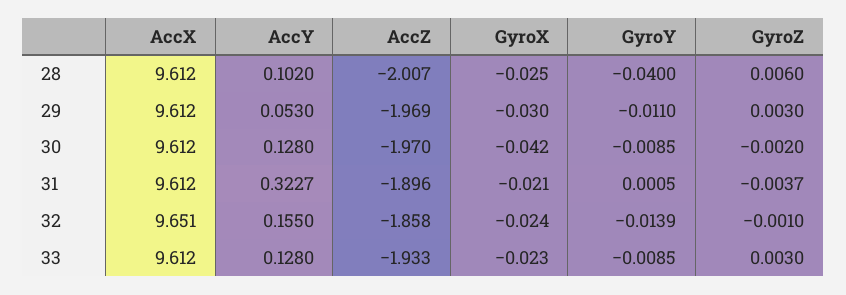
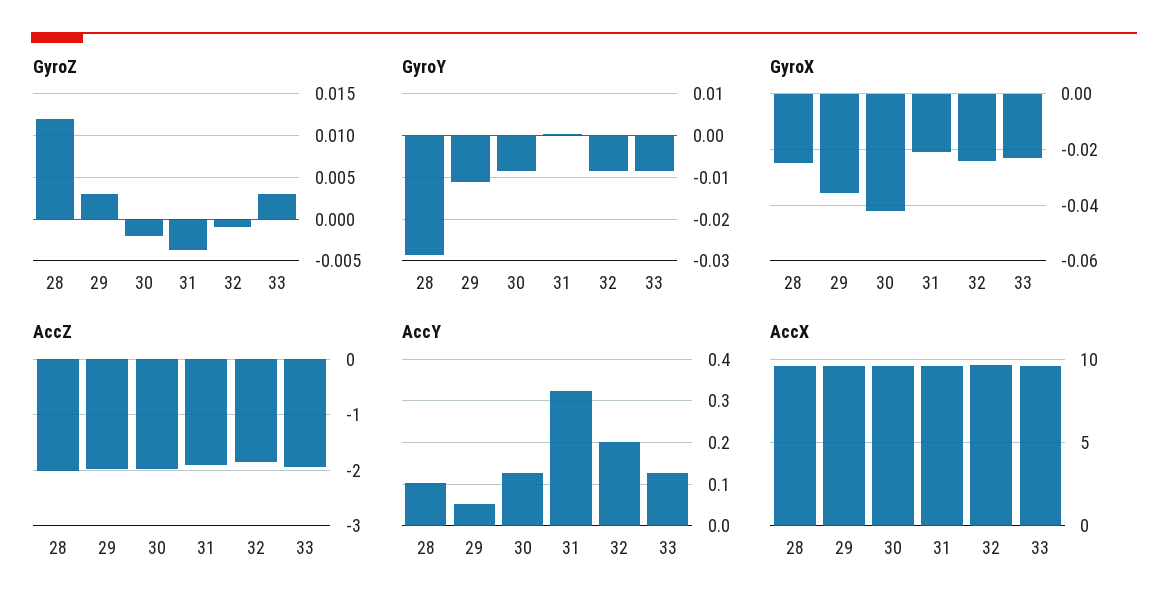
GyroY, 28: -0.04 -> -0.028
GyroZ, 28: 0.006 -> 0.012
GyroX, 29: -0.03 -> -0.035
AccY, 32: 0.155 -> 0.2
GyroY, 32: -0.0139 -> -0.008

